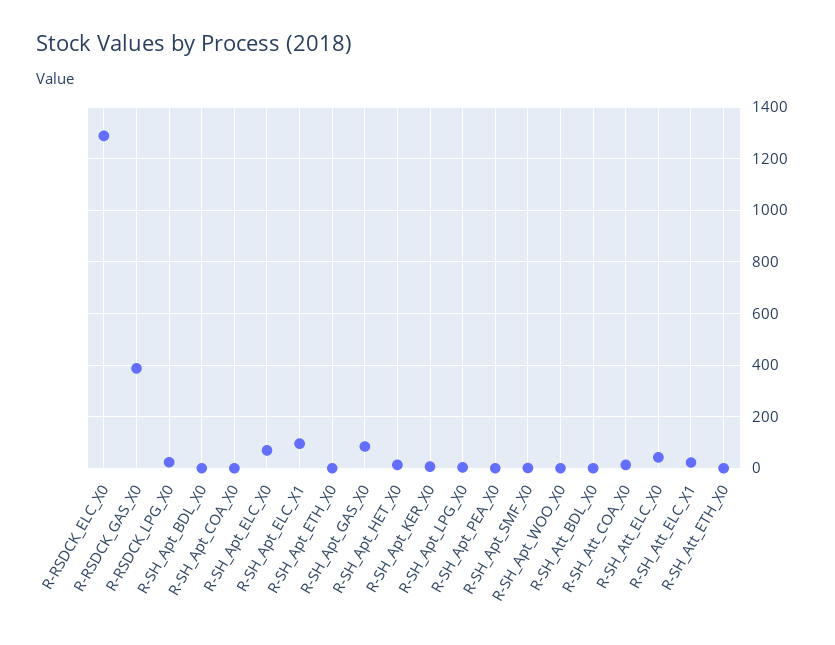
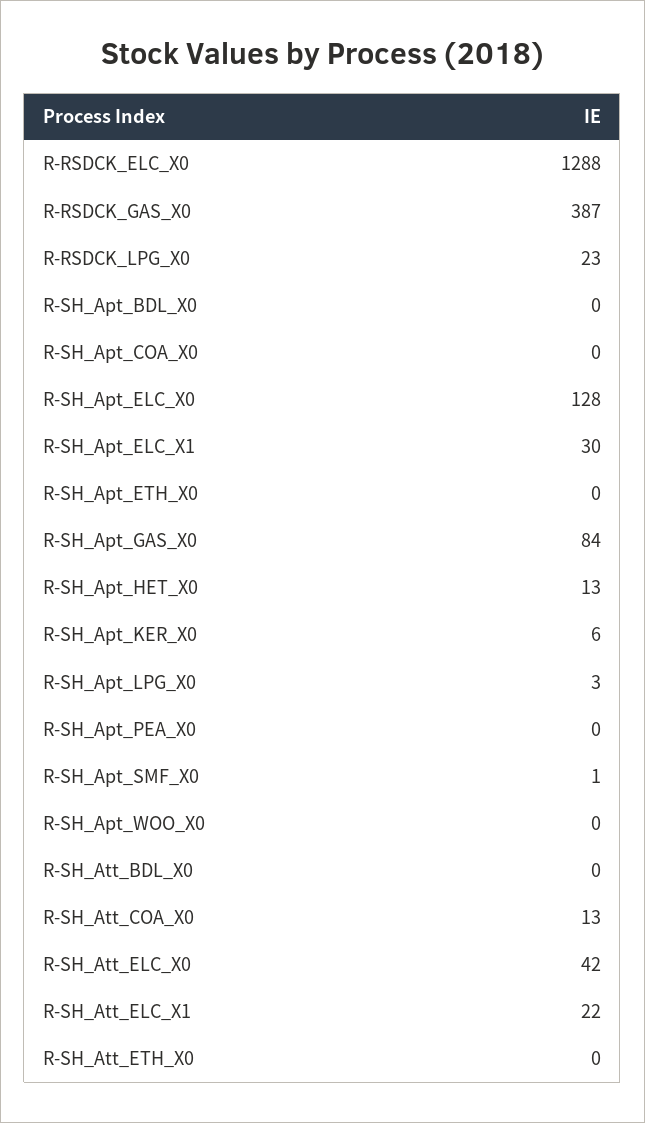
R-SH_Apt_ELC_X0: 75 -> 128
R-SH_Apt_ELC_X1: 100 -> 30

